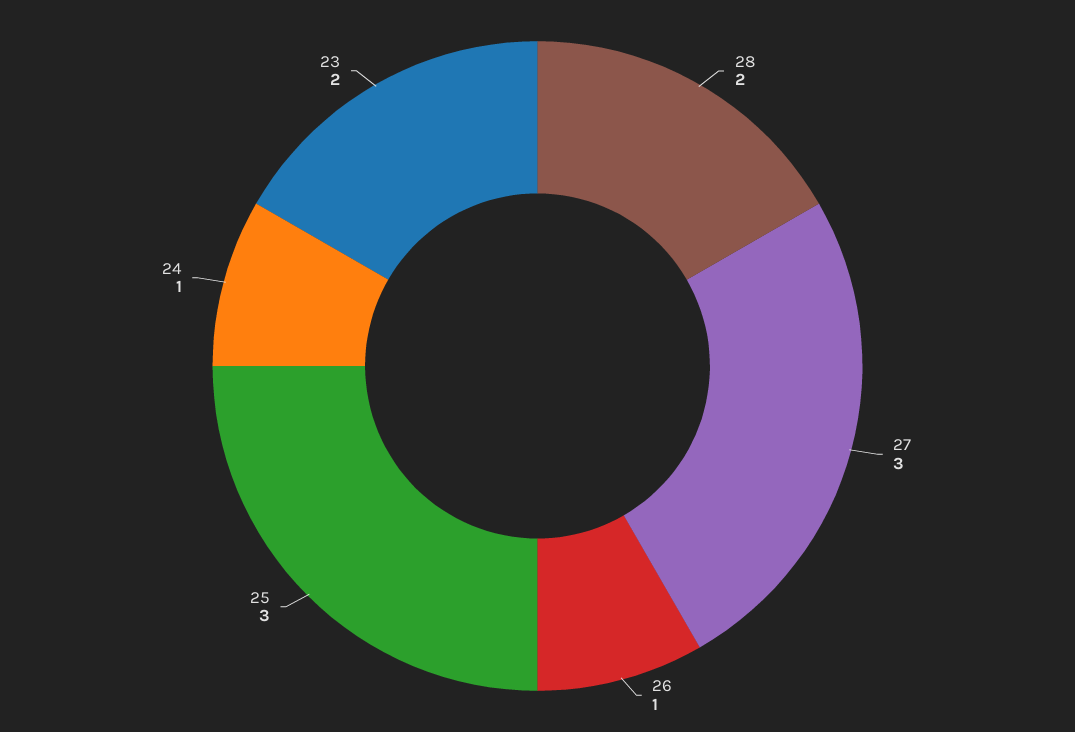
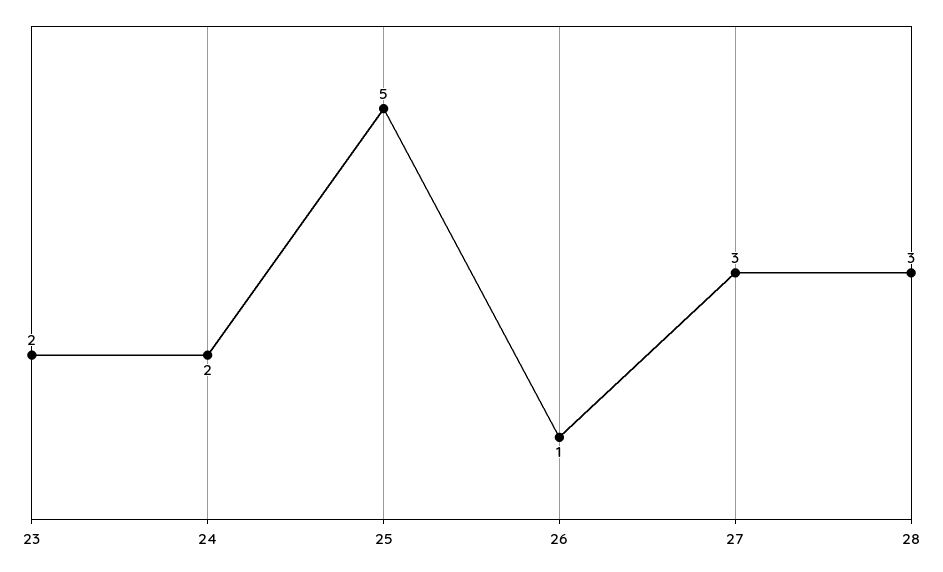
28: 2 -> 3
25: 3 -> 5
24: 1 -> 2

